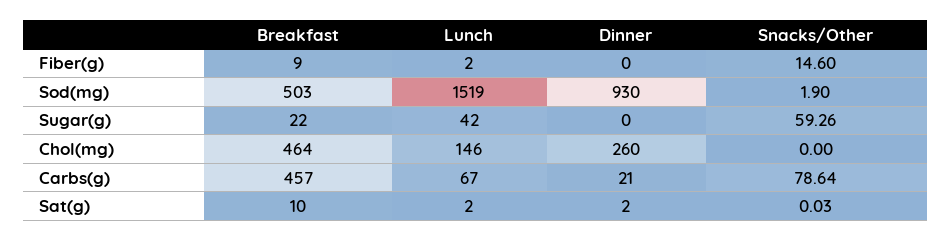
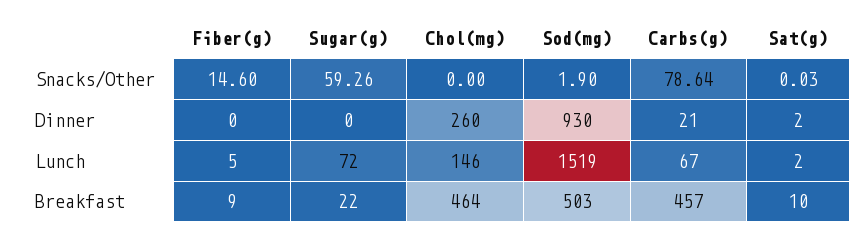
Lunch, Fiber(g): 2 -> 5
Lunch, Sugar(g): 42 -> 72

